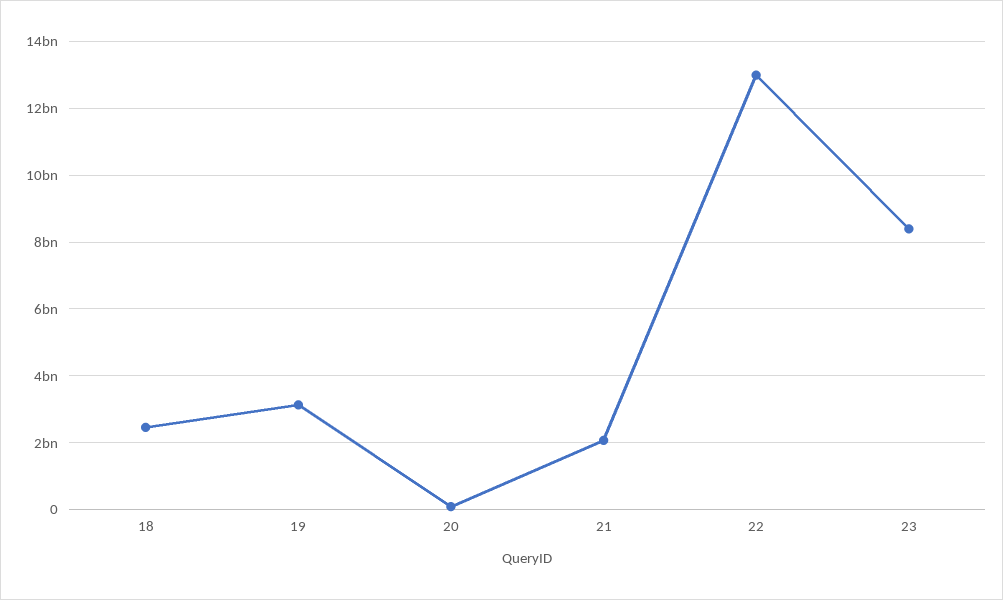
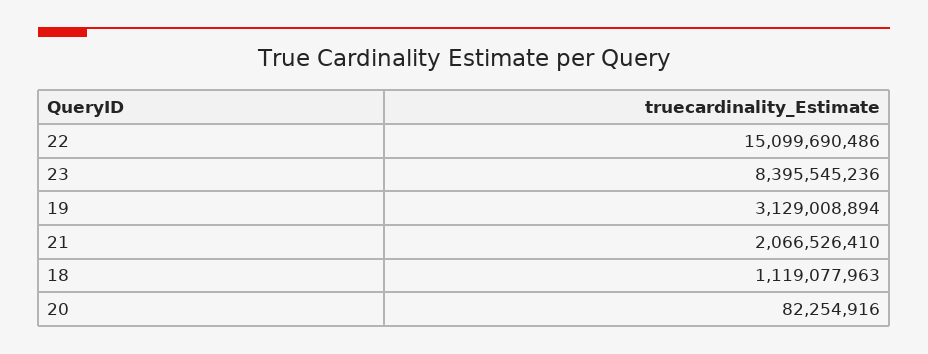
18: 2400000000 -> 1119077963
22: 13000000000 -> 15099690486

